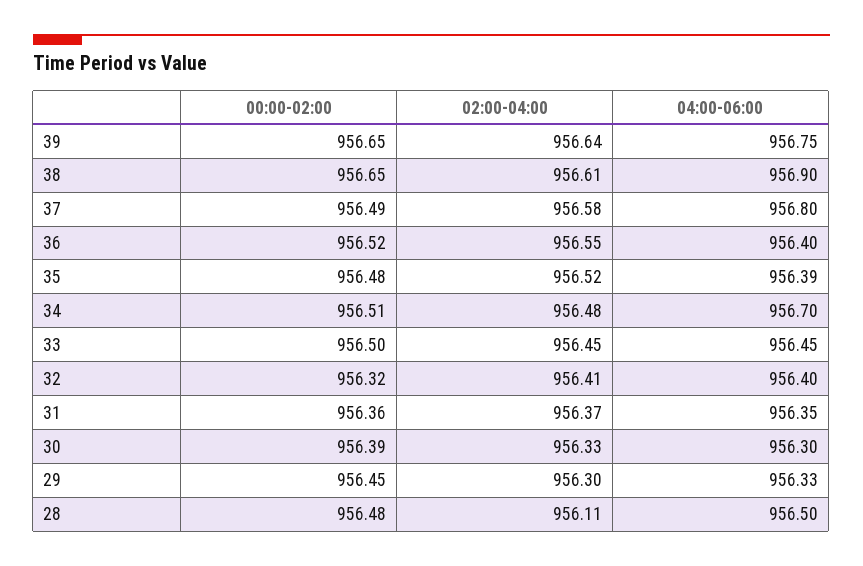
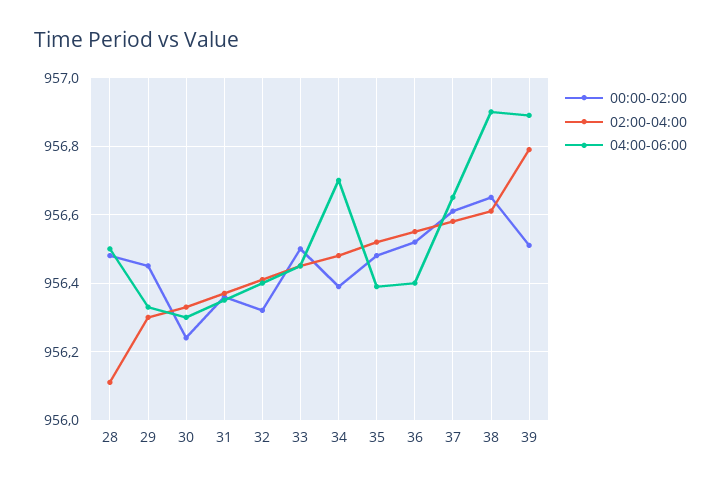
00:00-02:00, 39: 956.65 -> 956.5
02:00-04:00, 39: 956.64 -> 956.8
04:00-06:00, 39: 956.75 -> 956.9
00:00-02:00, 37: 956.49 -> 956.6
04:00-06:00, 37: 956.8 -> 956.65
00:00-02:00, 34: 956.51 -> 956.4
00:00-02:00, 30: 956.39 -> 956.25

